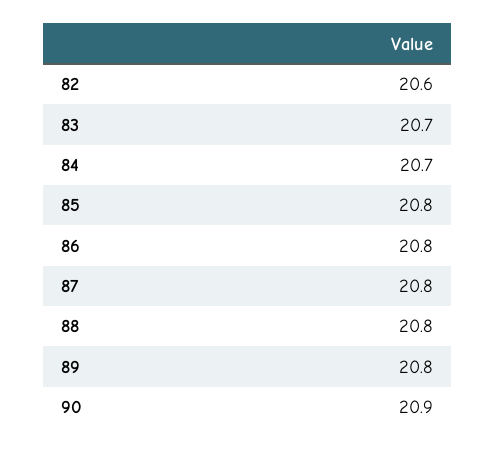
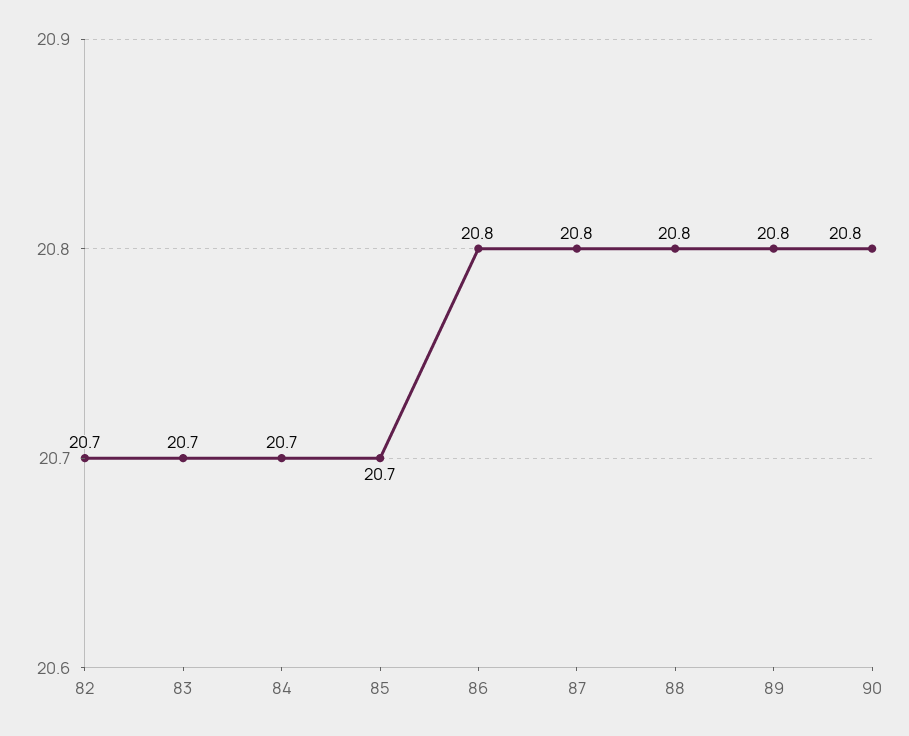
82: 20.6 -> 20.7
85: 20.8 -> 20.7
90: 20.9 -> 20.8

